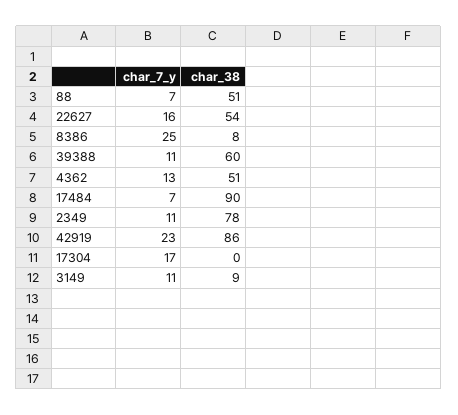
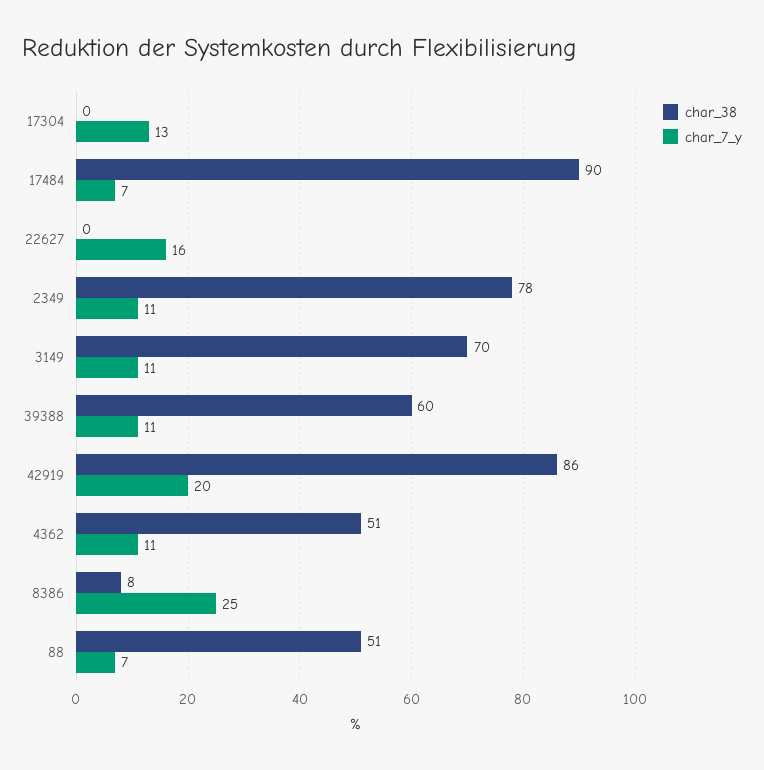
char_38, 22627: 54 -> 0
char_7_y, 4362: 13 -> 11
char_7_y, 42919: 23 -> 20
char_7_y, 17304: 17 -> 13
char_38, 3149: 9 -> 70

